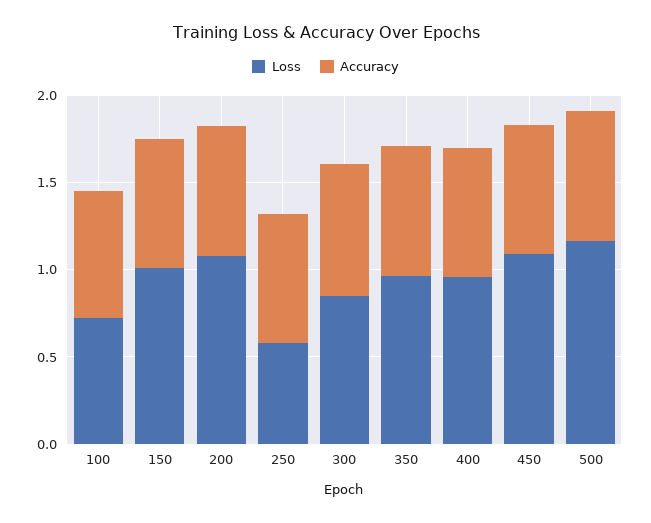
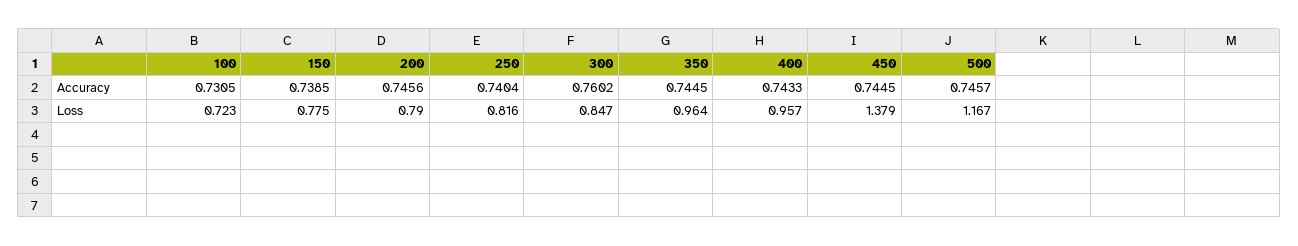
Loss, 150: 1 -> 0.775
Loss, 200: 1.1 -> 0.79
Loss, 250: 0.6 -> 0.816
Loss, 450: 1.1 -> 1.379

